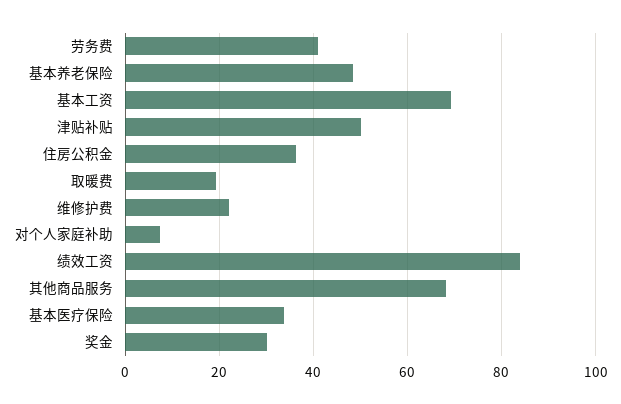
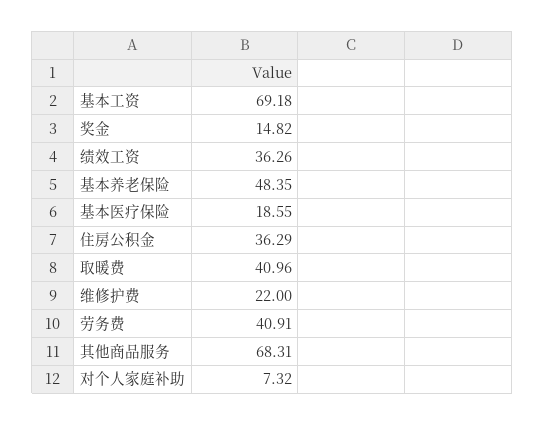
津贴补贴: 50 -> none
取暖费: 20 -> 40.96
绩效工资: 84 -> 36.26
基本医疗保险: 34 -> 18.55
奖金: 30 -> 14.82

